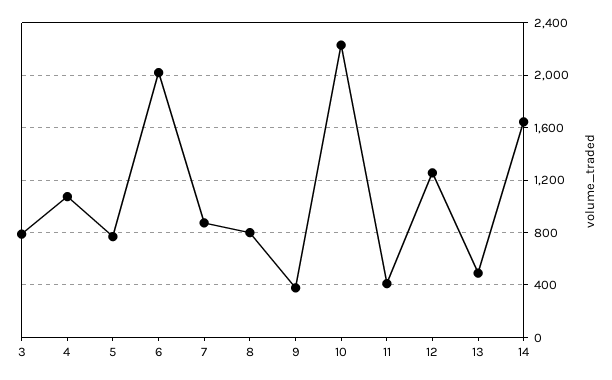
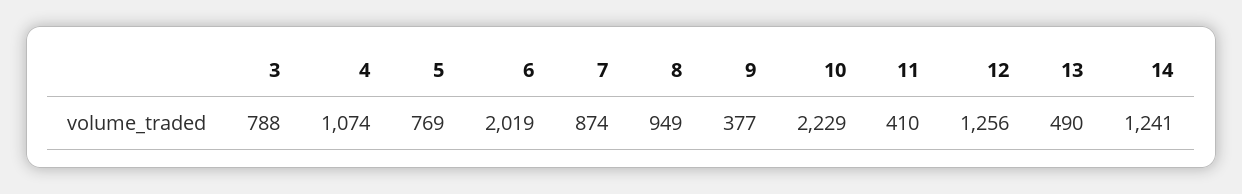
8: 800 -> 949
14: 1650 -> 1241

